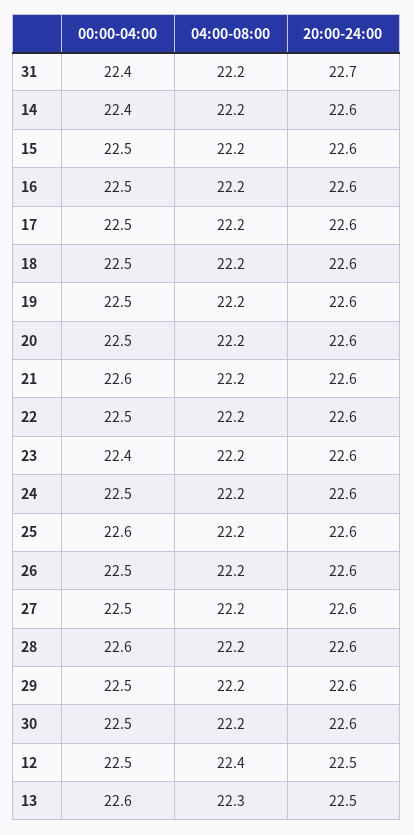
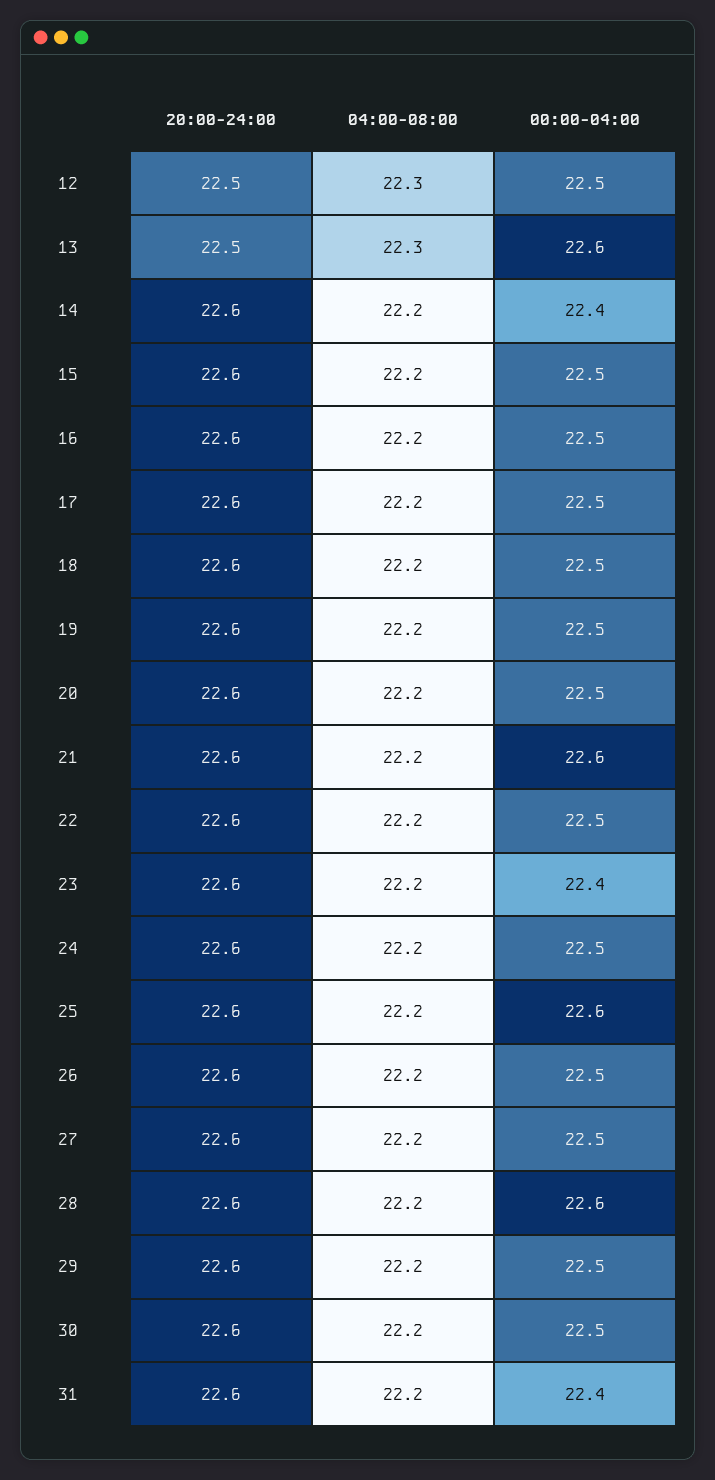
20:00-24:00, 31: 22.7 -> 22.6
04:00-08:00, 12: 22.4 -> 22.3

